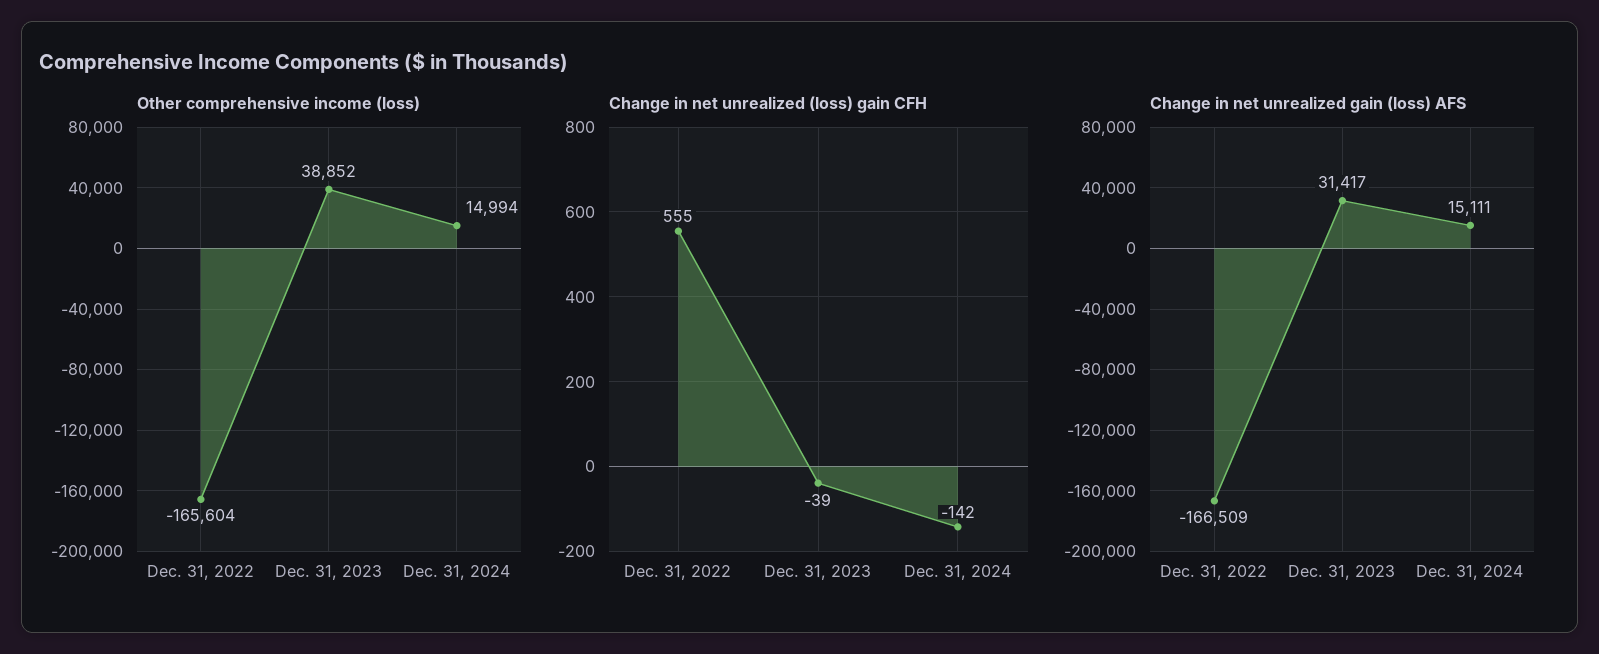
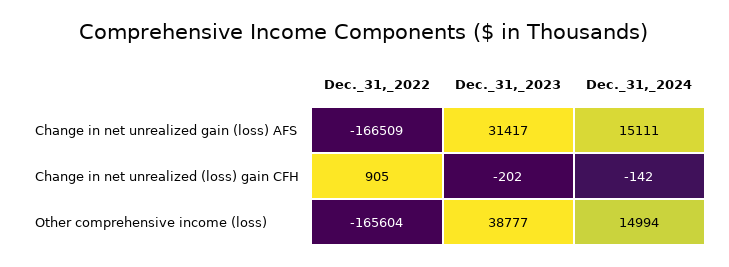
Other comprehensive income (loss), Dec. 31, 2023: 38852 -> 38777
Change in net unrealized (loss) gain CFH, Dec. 31, 2022: 555 -> 905
Change in net unrealized (loss) gain CFH, Dec. 31, 2023: -39 -> -202

